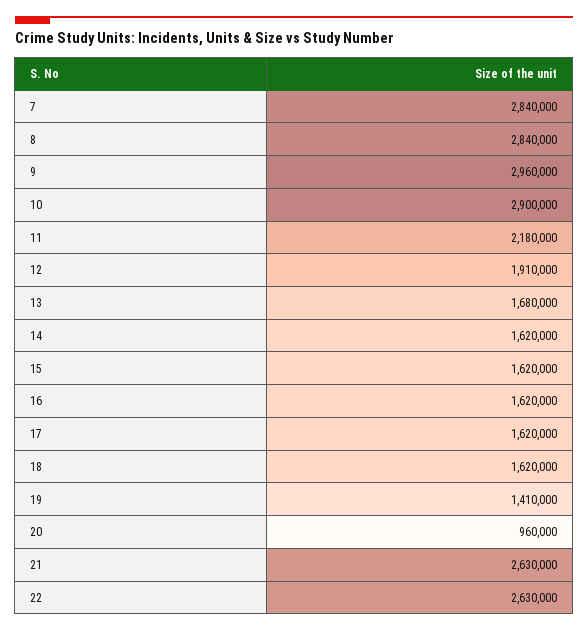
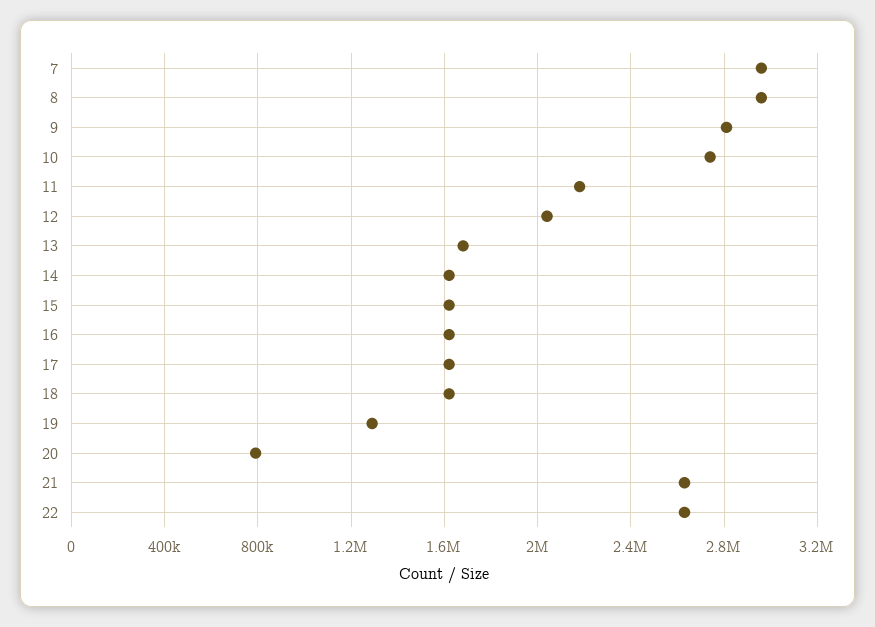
7: 2840000 -> 2950000
8: 2840000 -> 2950000
9: 2960000 -> 2800000
10: 2900000 -> 2750000
12: 1910000 -> 2050000
19: 1410000 -> 1300000
20: 960000 -> 800000

